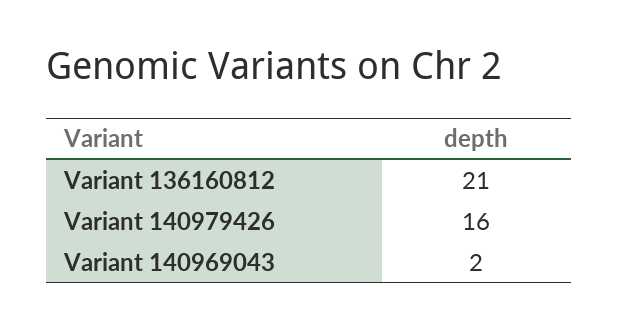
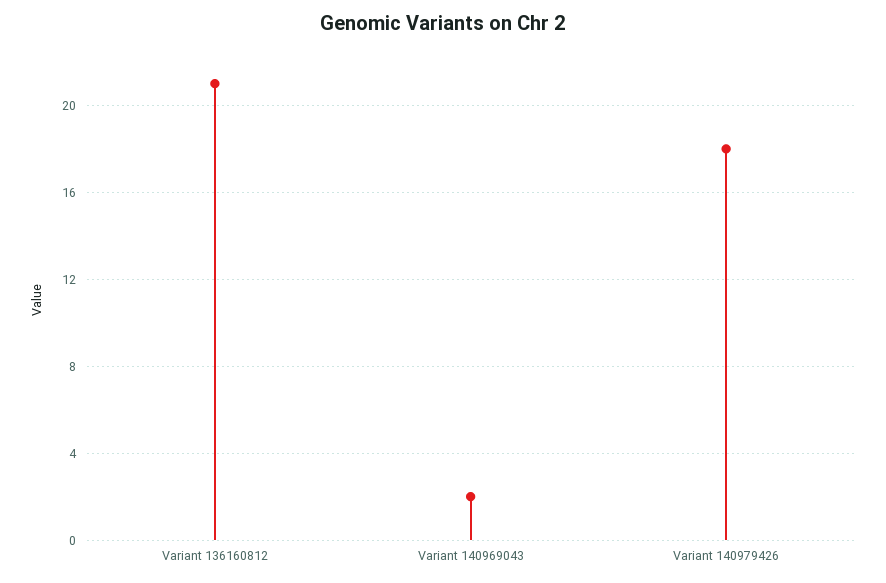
Variant 140979426: 16 -> 18

